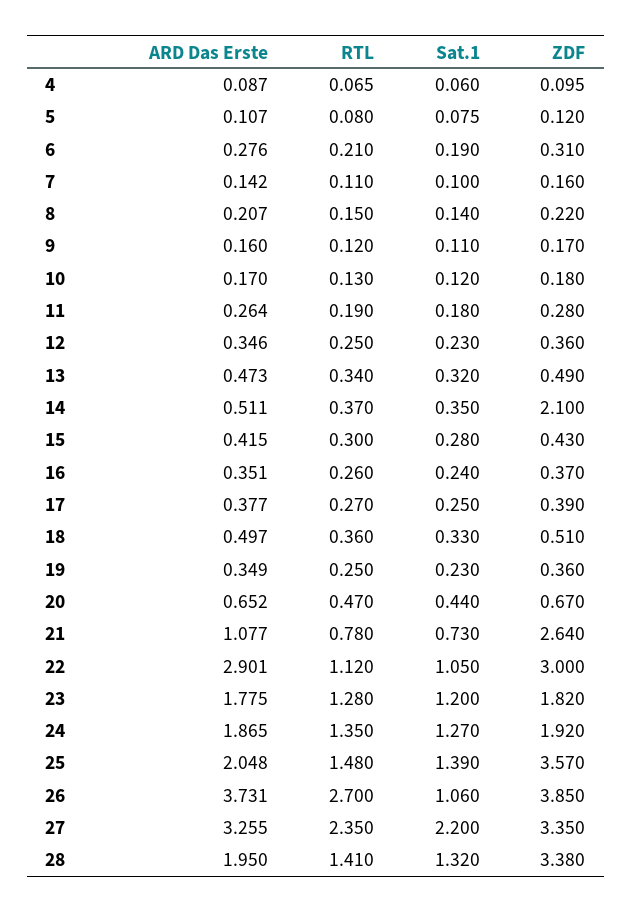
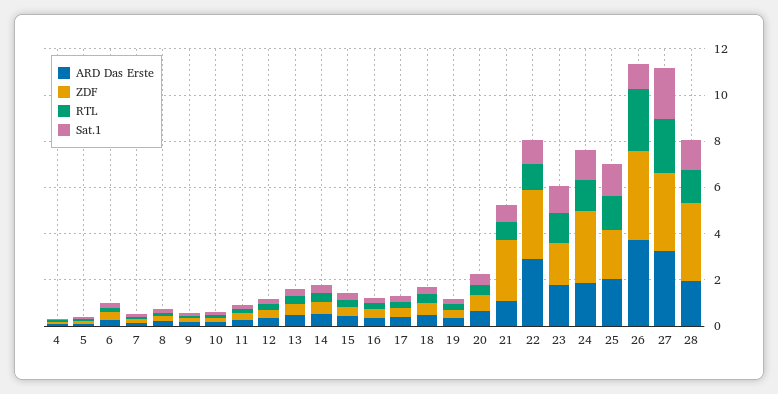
ZDF, 14: 2.1 -> 0.5
ZDF, 24: 1.92 -> 3
ZDF, 25: 3.57 -> 2

